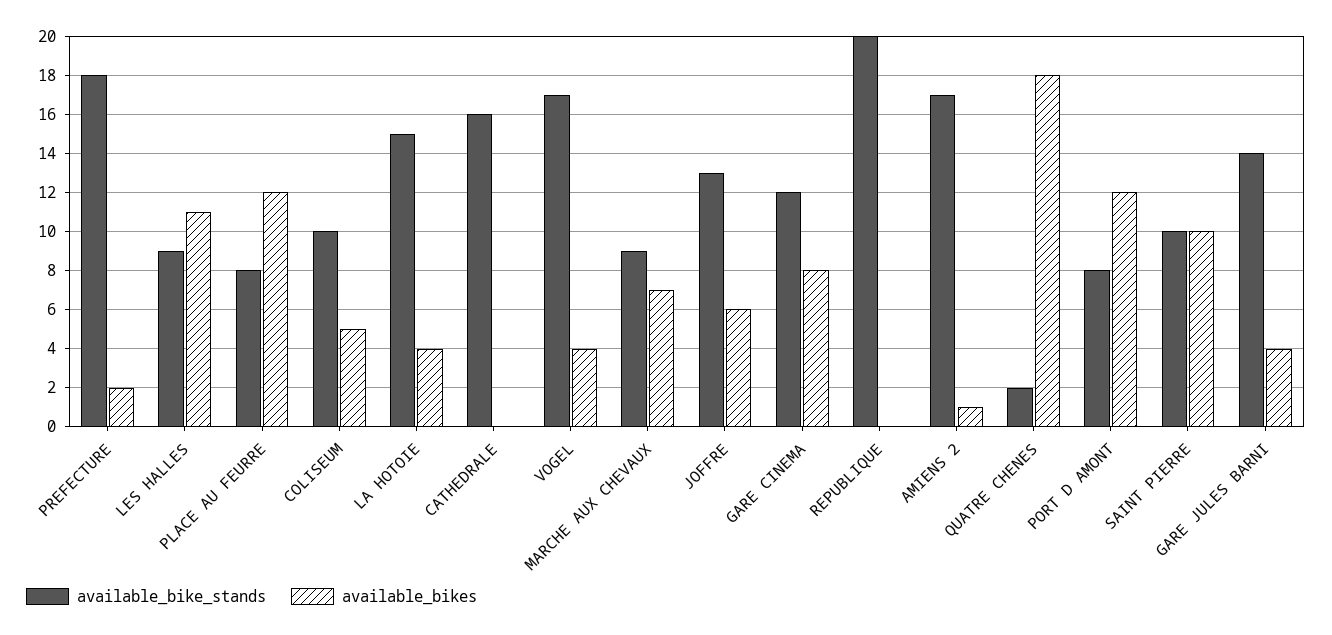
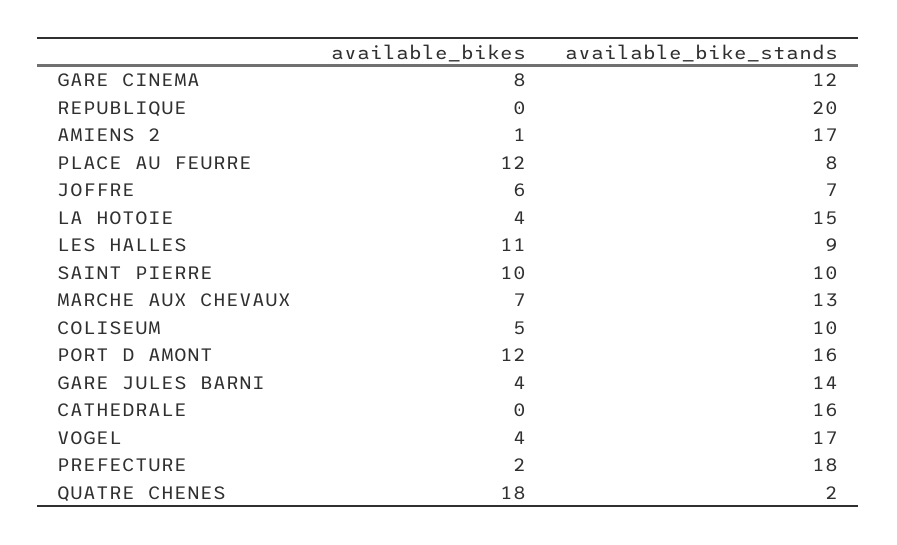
available_bike_stands, MARCHE AUX CHEVAUX: 9 -> 13
available_bike_stands, JOFFRE: 13 -> 7
available_bike_stands, PORT D AMONT: 8 -> 16

